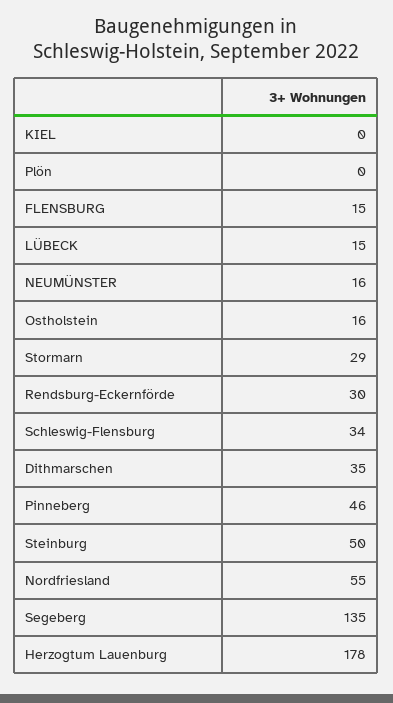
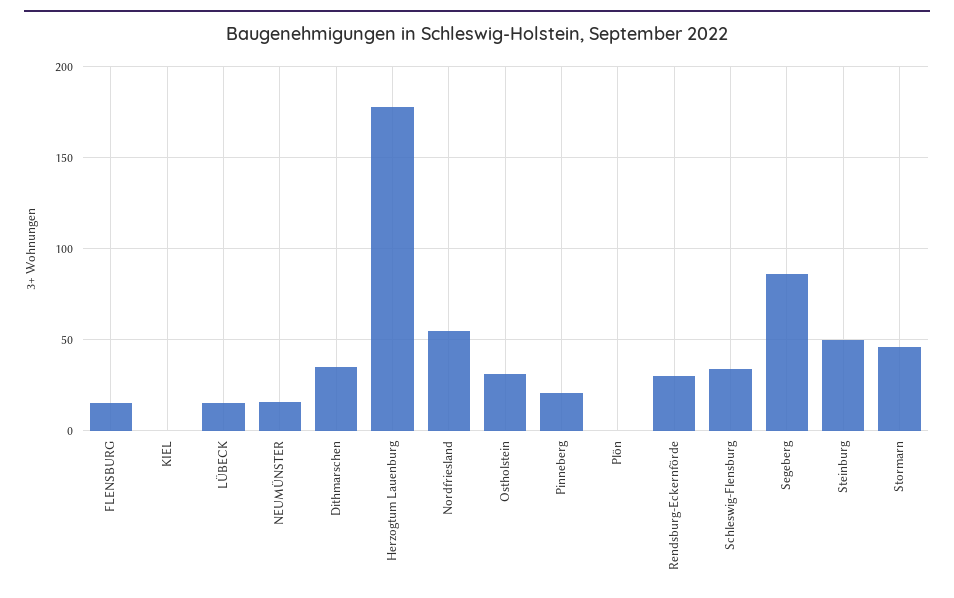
Ostholstein: 16 -> 30
Stormarn: 29 -> 45
Pinneberg: 46 -> 20
Segeberg: 135 -> 85

